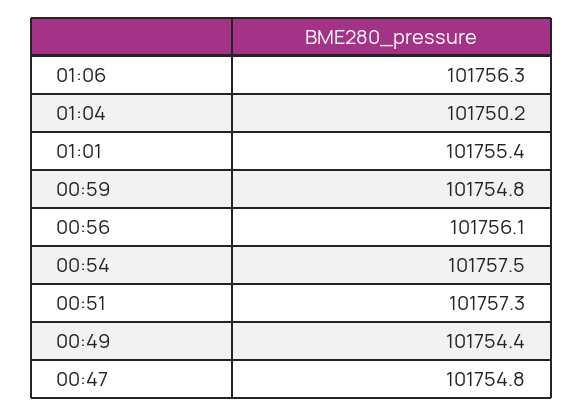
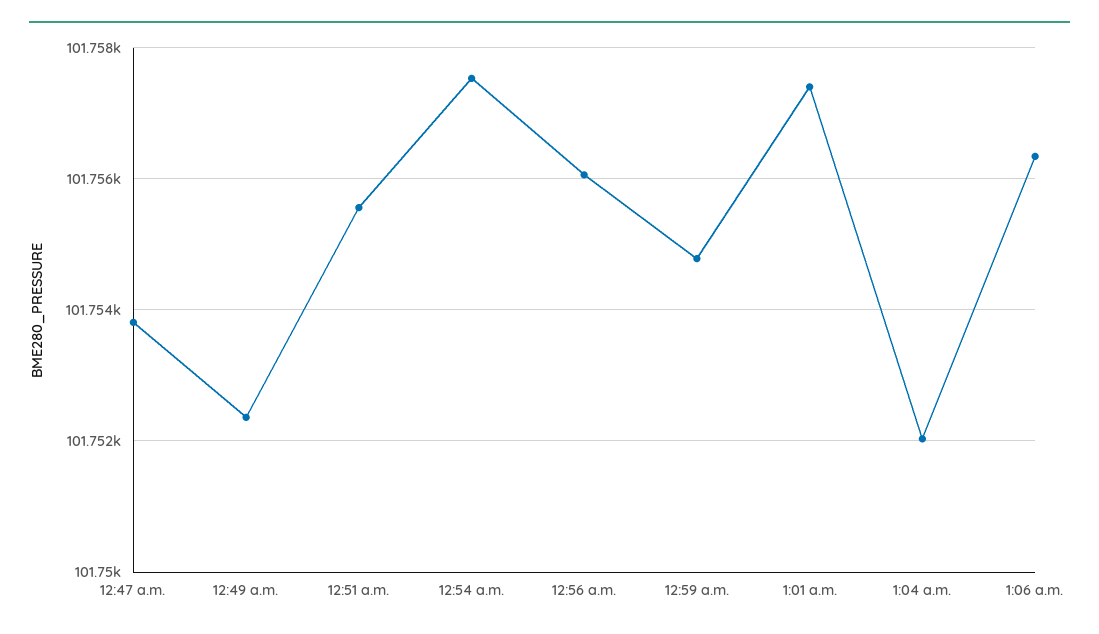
01:04: 101750.2 -> 101752
01:01: 101755.4 -> 101757.4
00:51: 101757.3 -> 101755.6
00:49: 101754.4 -> 101752.4
00:47: 101754.8 -> 101753.8

